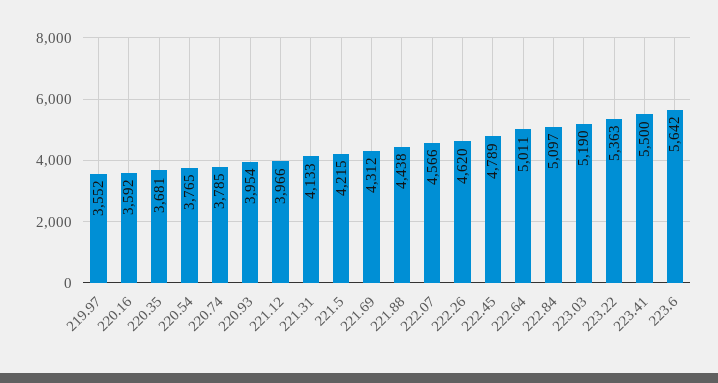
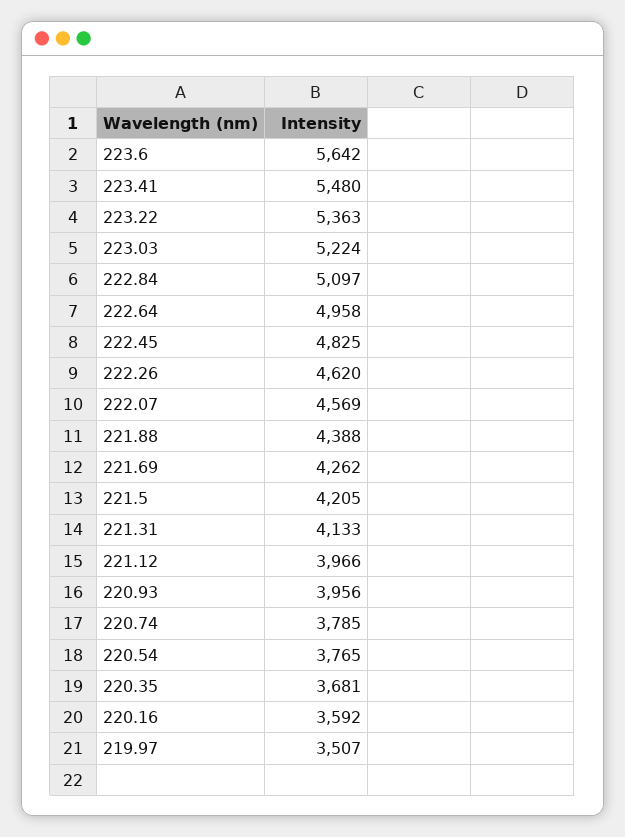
219.97: 3552 -> 3507
220.93: 3954 -> 3956
221.5: 4215 -> 4205
221.69: 4312 -> 4262
221.88: 4438 -> 4388
222.07: 4566 -> 4569
222.45: 4789 -> 4825
222.64: 5011 -> 4958
223.03: 5190 -> 5224
223.41: 5500 -> 5480

